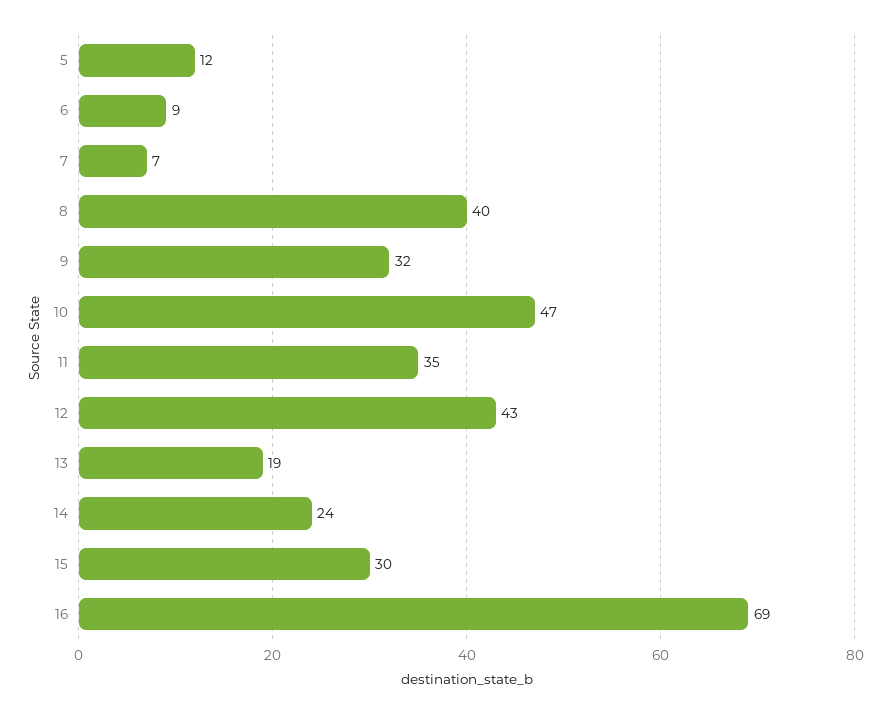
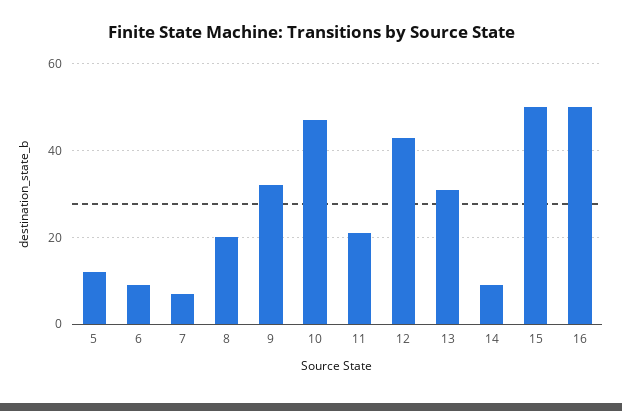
8: 40 -> 20
11: 35 -> 20
13: 19 -> 30
14: 24 -> 10
15: 30 -> 50
16: 69 -> 50

